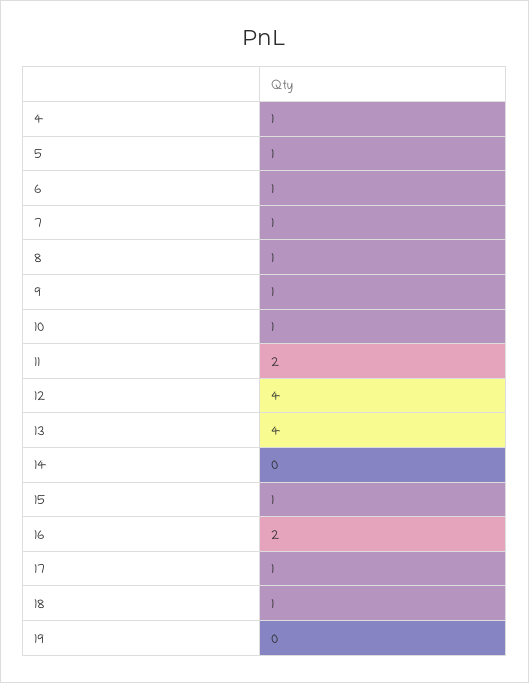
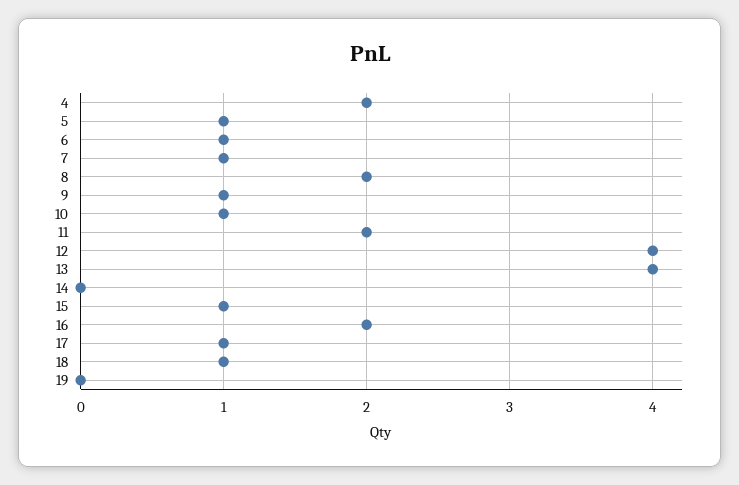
4: 1 -> 2
8: 1 -> 2

